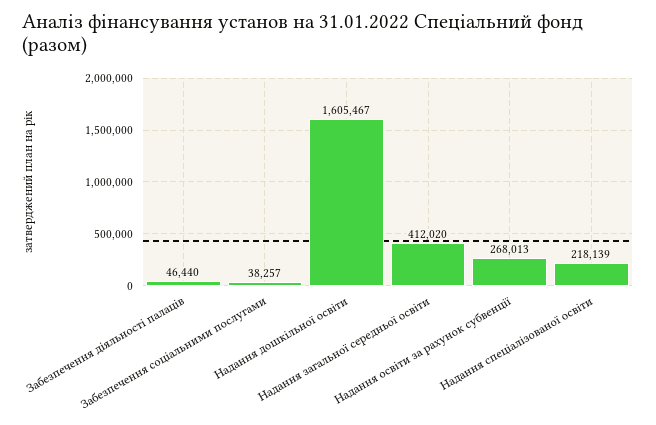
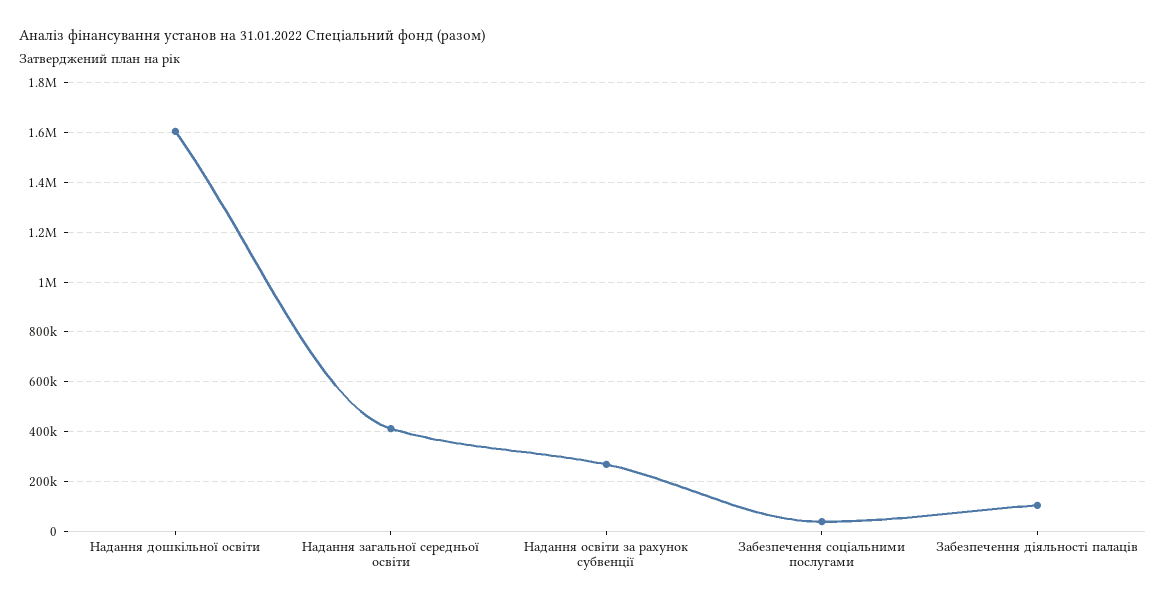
Забезпечення діяльності палаців: 46440 -> 100000
Надання спеціалізованої освіти: 218139 -> none

